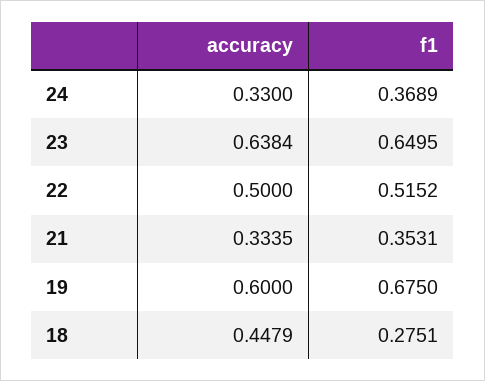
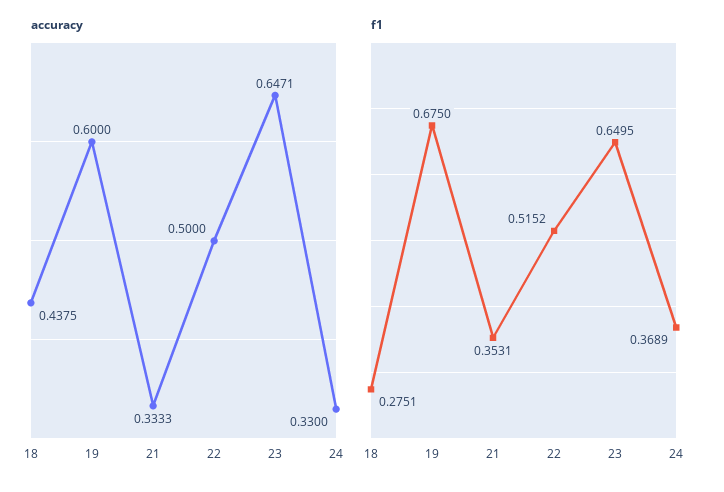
accuracy, 23: 0.6384 -> 0.6471
accuracy, 21: 0.3335 -> 0.3333
accuracy, 18: 0.4479 -> 0.4375

